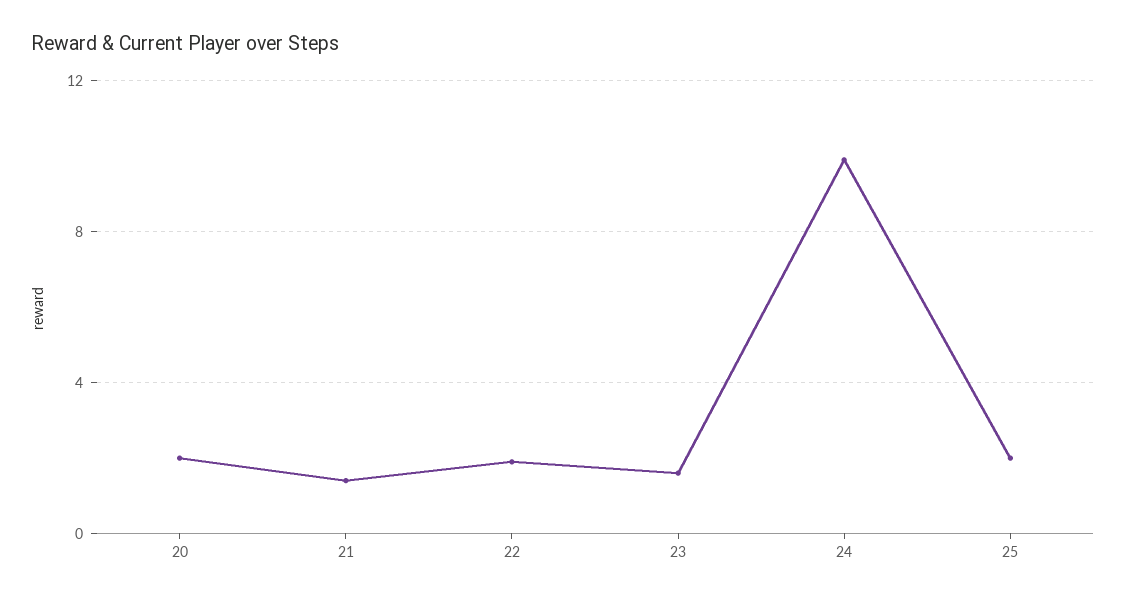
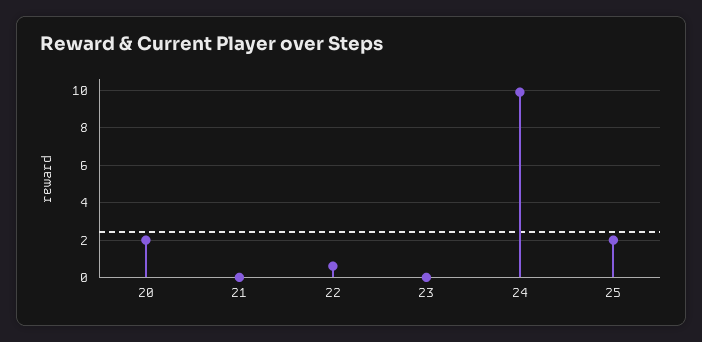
21: 1.5 -> 0
22: 2 -> 0.5
23: 1.5 -> 0

